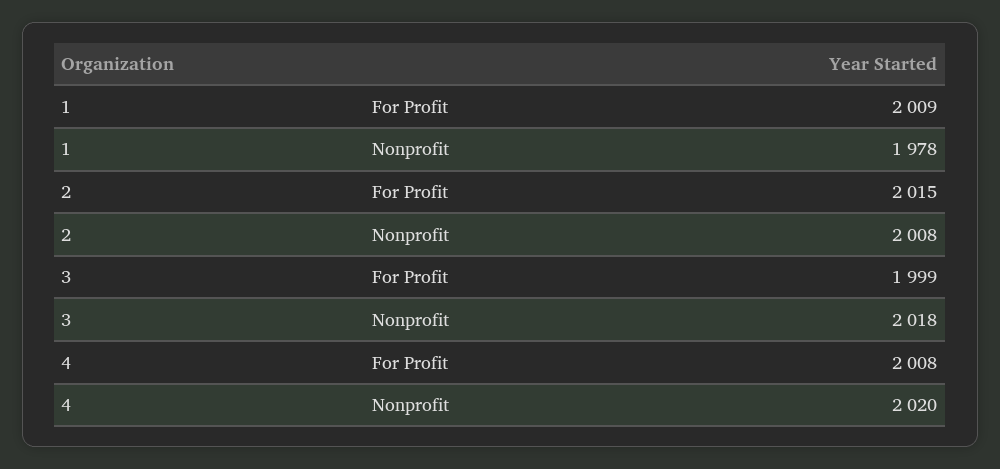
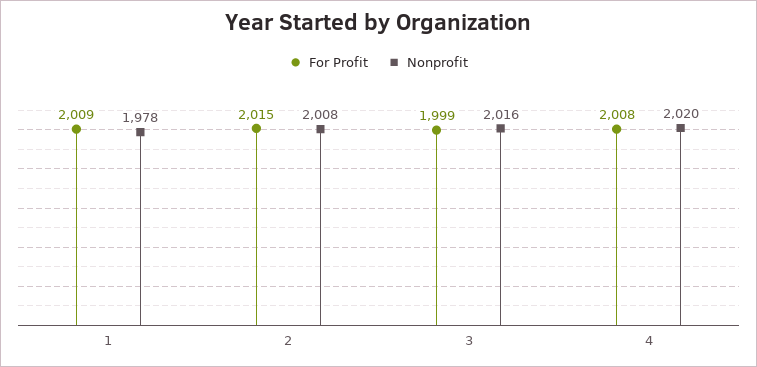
Nonprofit, 3: 2018 -> 2016

